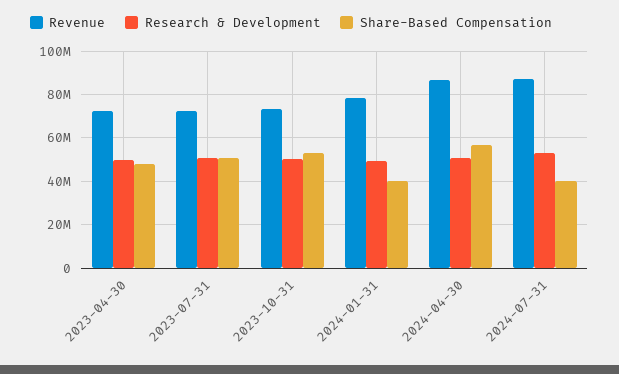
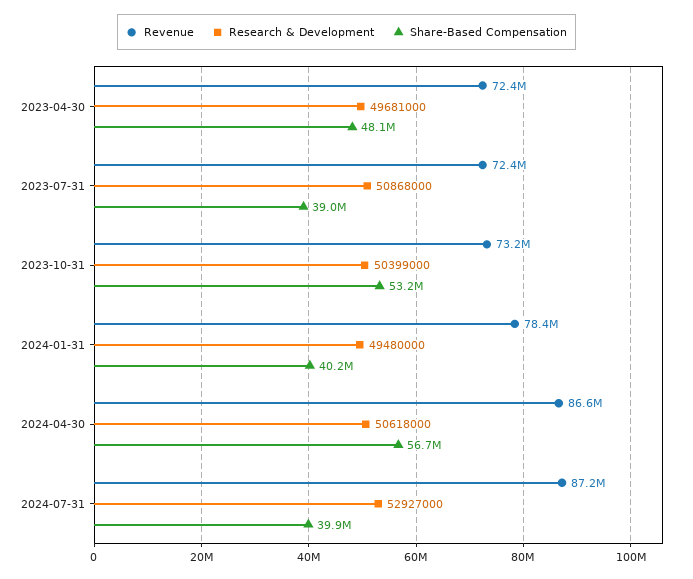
Share-Based Compensation, 2023-07-31: 50000000 -> 39000000

